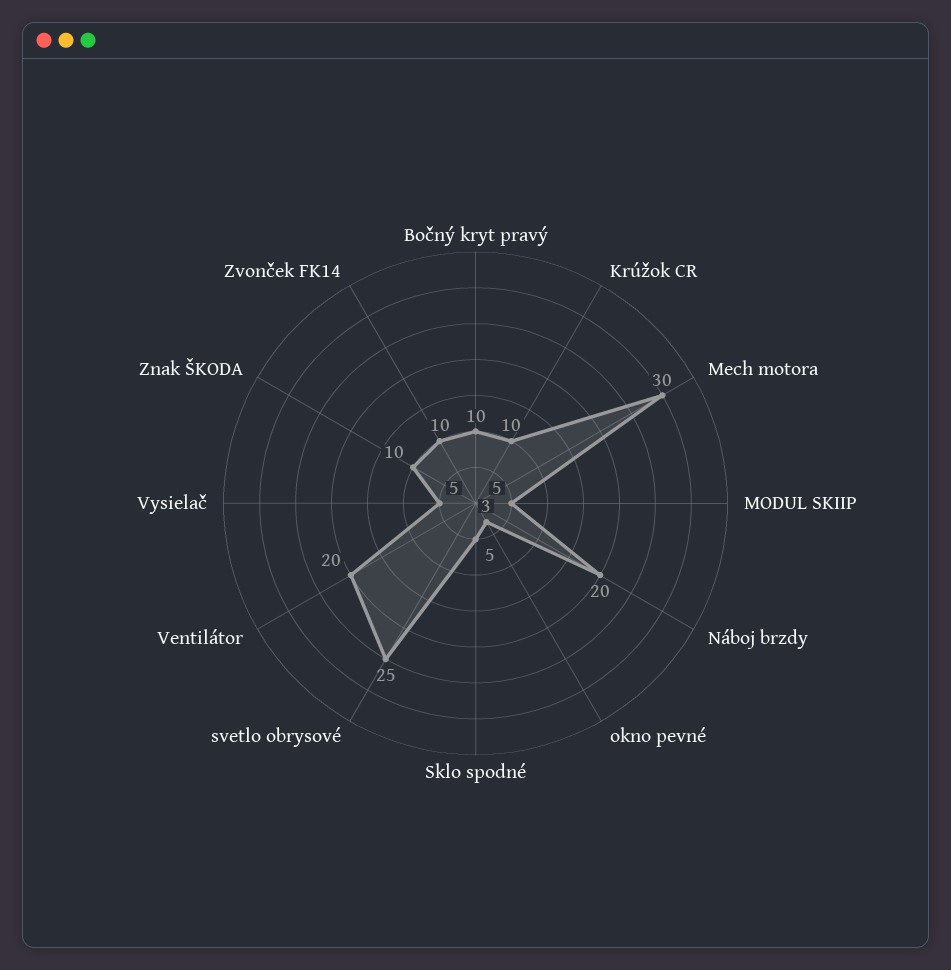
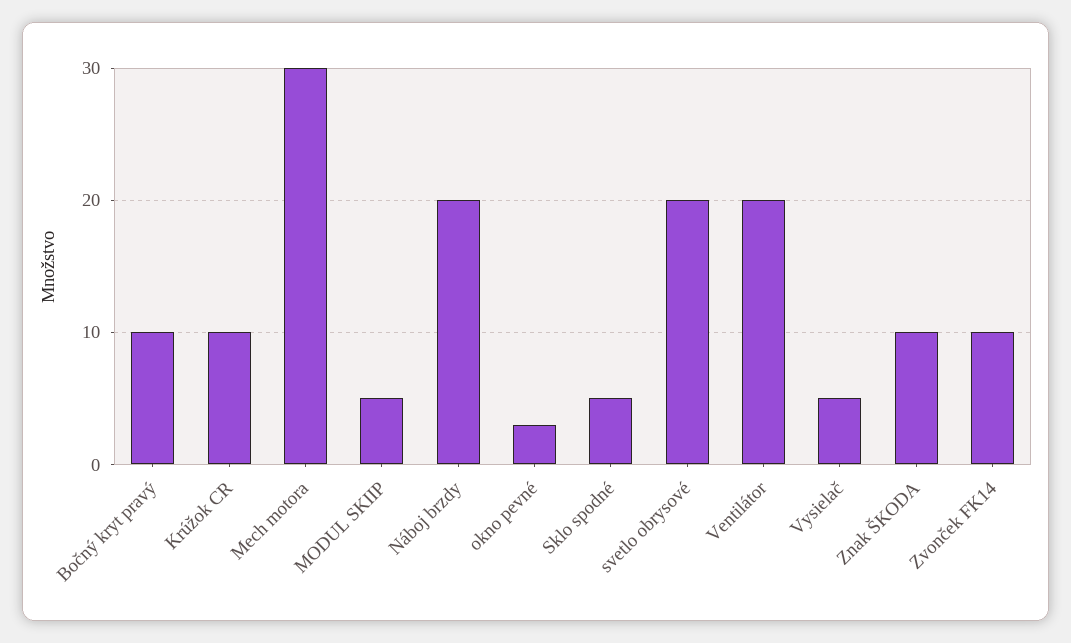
svetlo obrysové: 25 -> 20

